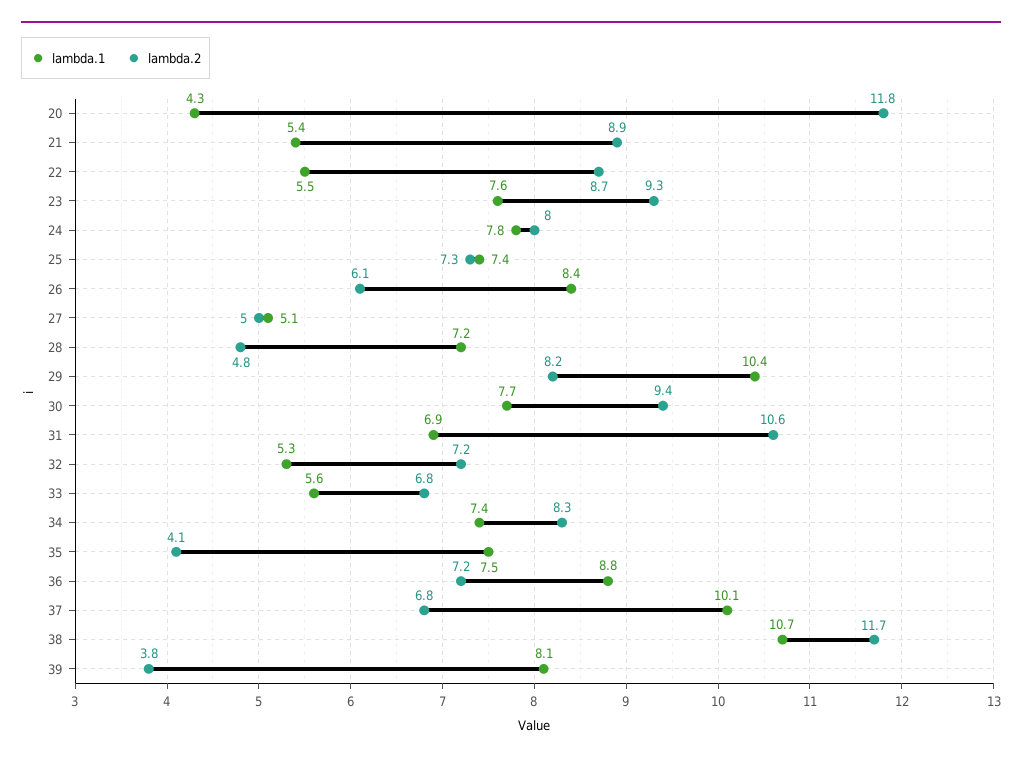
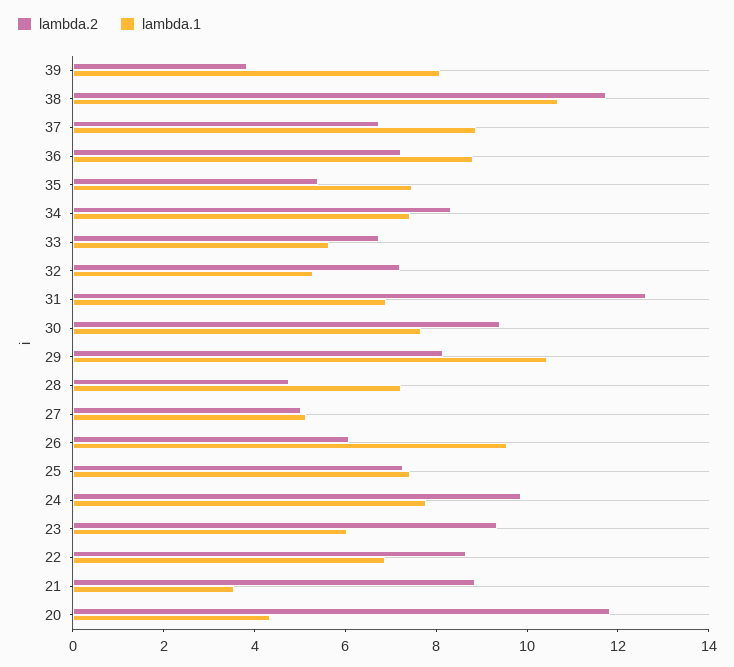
lambda.1, 21: 5.4 -> 3.5
lambda.1, 22: 5.5 -> 7
lambda.1, 23: 7.6 -> 6
lambda.2, 24: 8 -> 10
lambda.1, 26: 8.4 -> 9.5
lambda.2, 31: 10.6 -> 12.5
lambda.2, 35: 4.1 -> 5.5
lambda.1, 37: 10.1 -> 9

